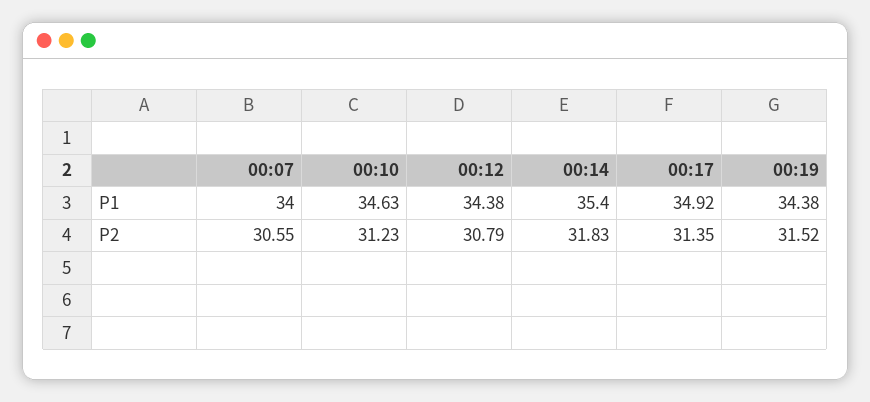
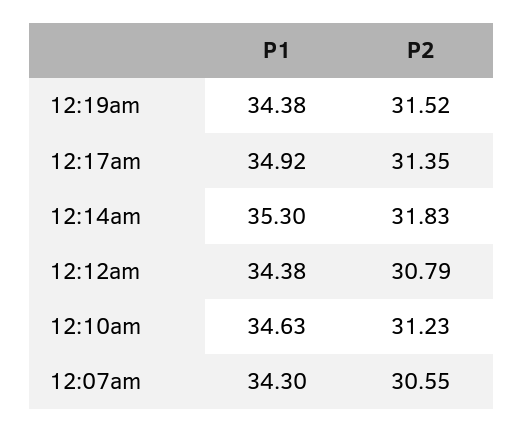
00:07, P1: 34 -> 34.3
00:14, P1: 35.4 -> 35.3

